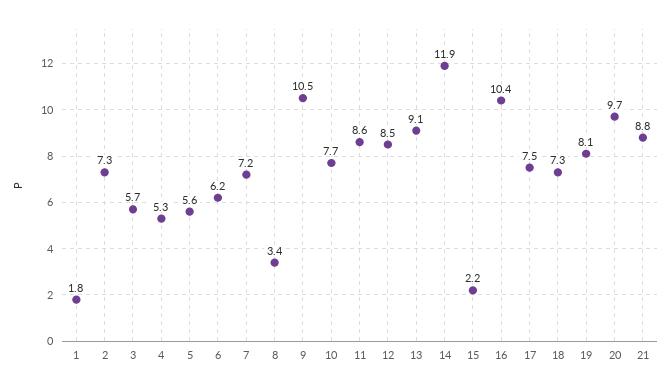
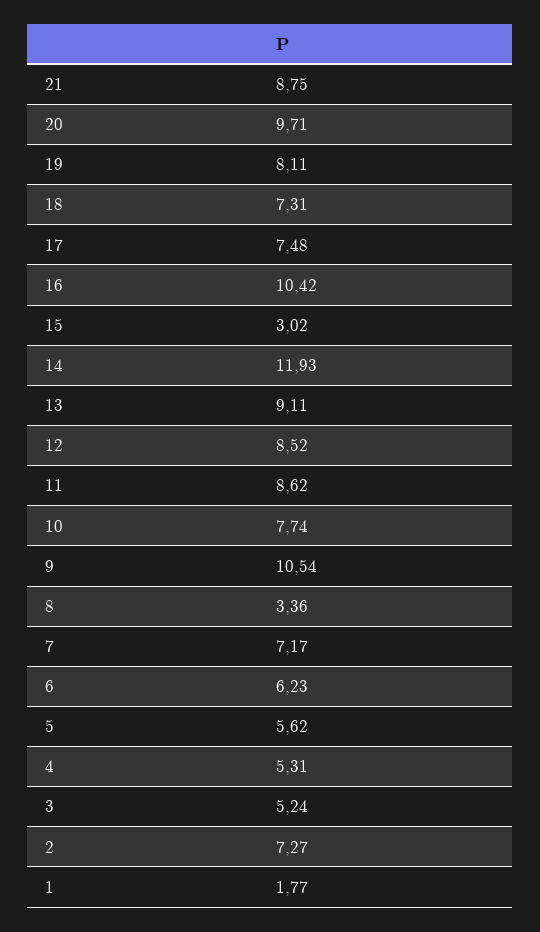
3: 5.7 -> 5.24
15: 2.2 -> 3.02

